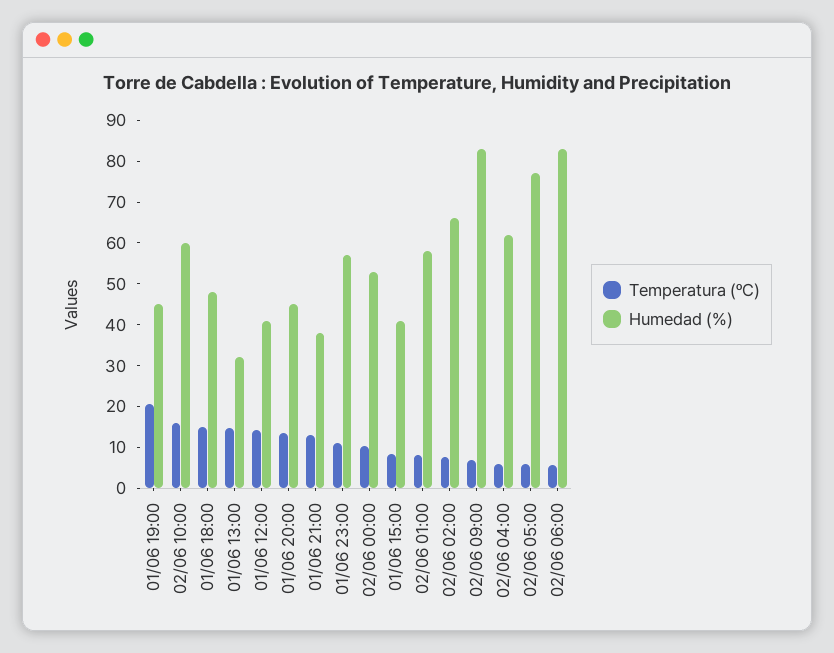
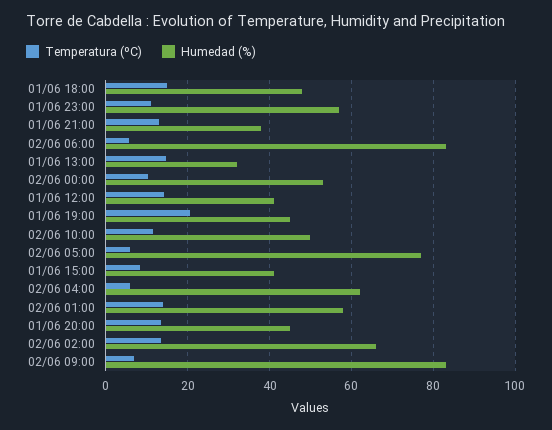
Temperatura (ºC), 02/06 10:00: 16 -> 12
Humedad (%), 02/06 10:00: 60 -> 50
Temperatura (ºC), 02/06 01:00: 8 -> 14
Temperatura (ºC), 02/06 02:00: 8 -> 14

